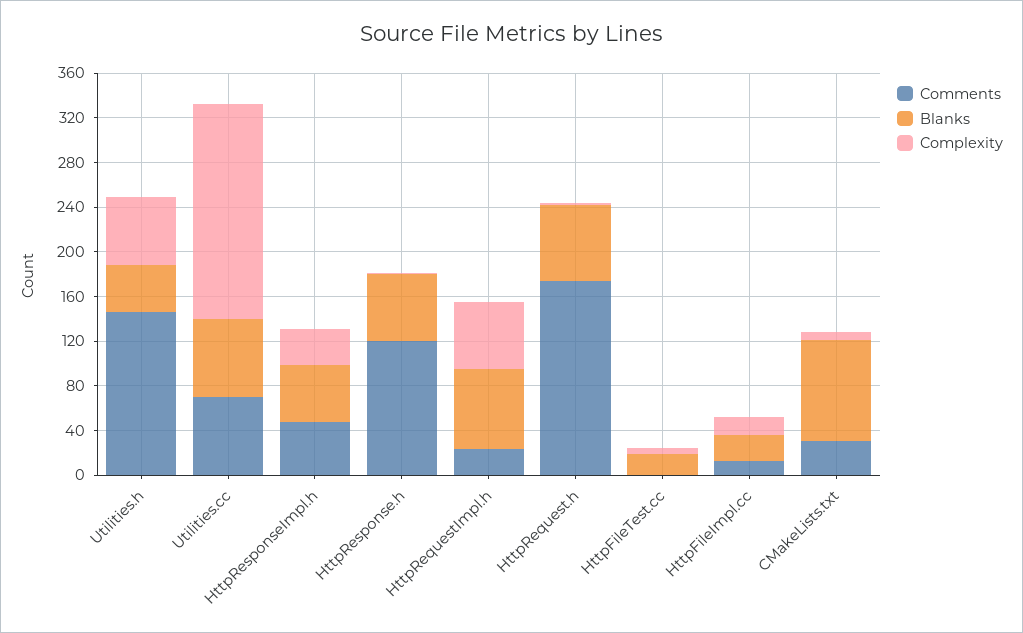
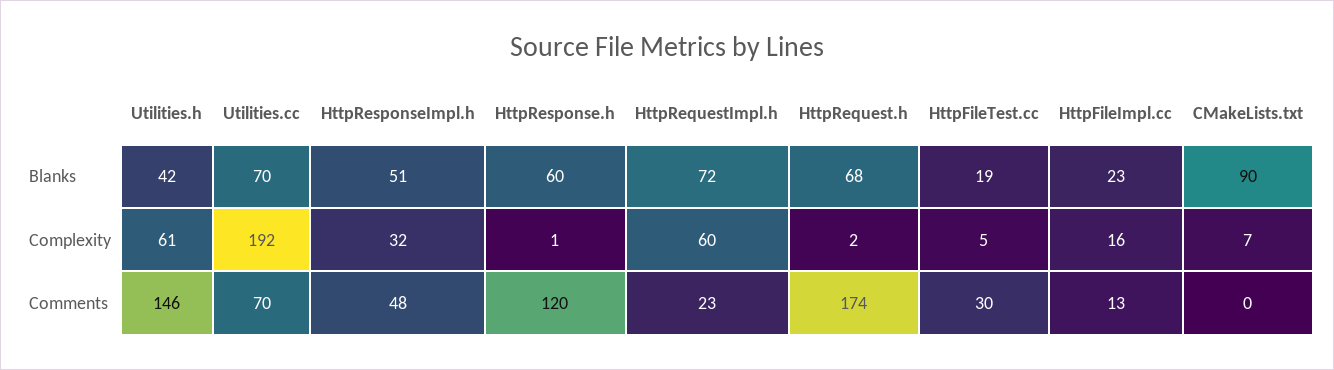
Comments, HttpFileTest.cc: 0 -> 30
Comments, CMakeLists.txt: 30 -> 0

